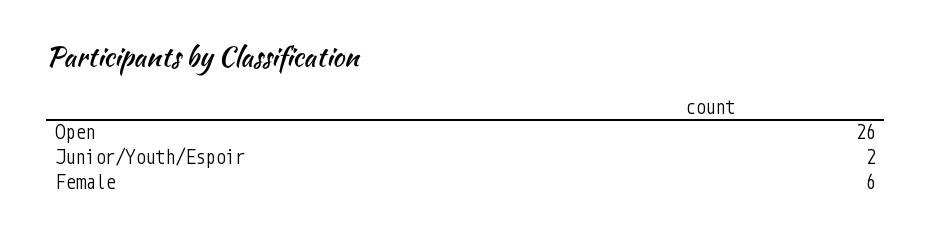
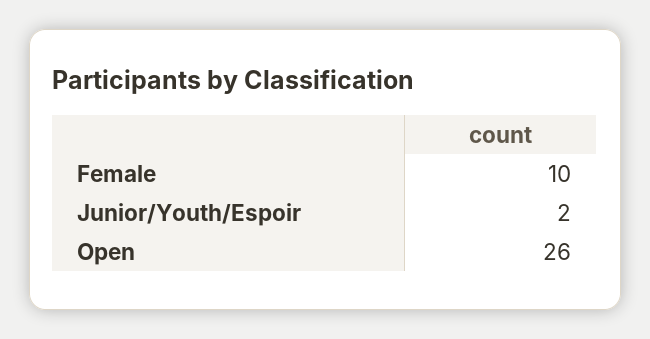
Female: 6 -> 10

